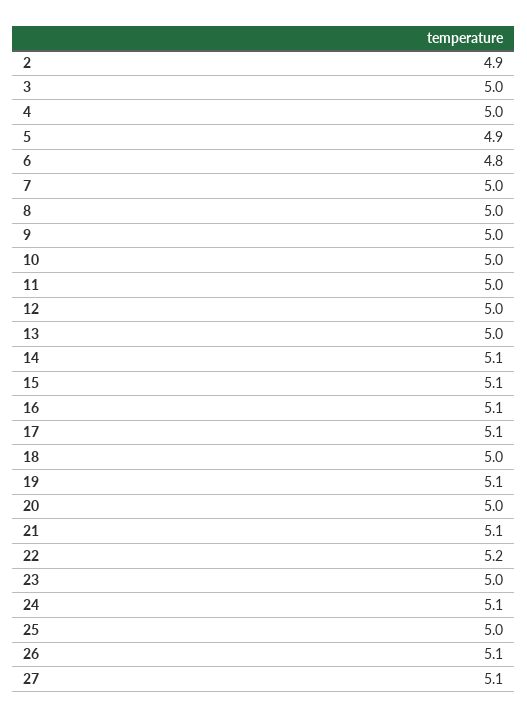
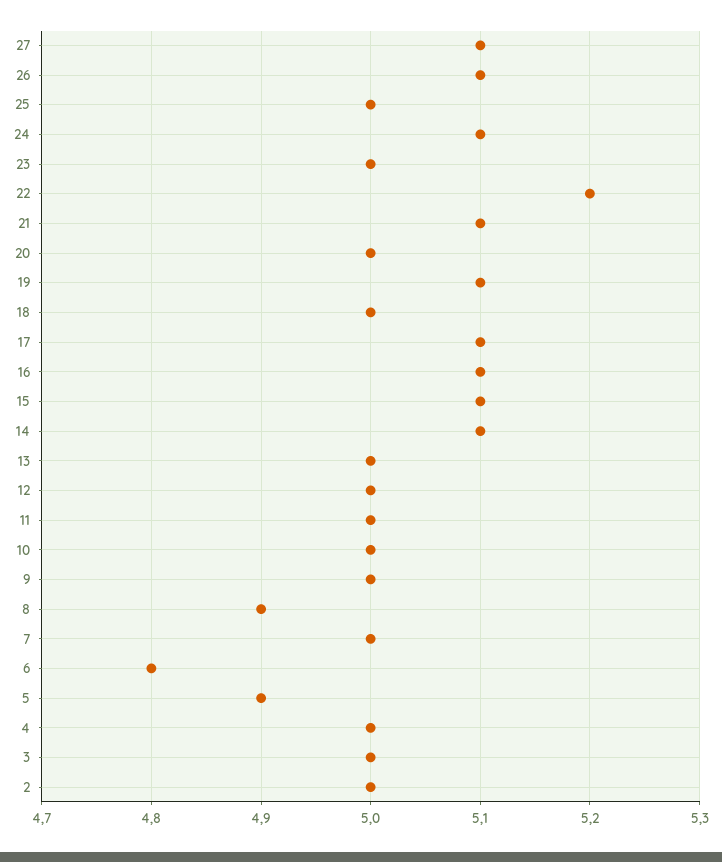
2: 4.9 -> 5
8: 5 -> 4.9

